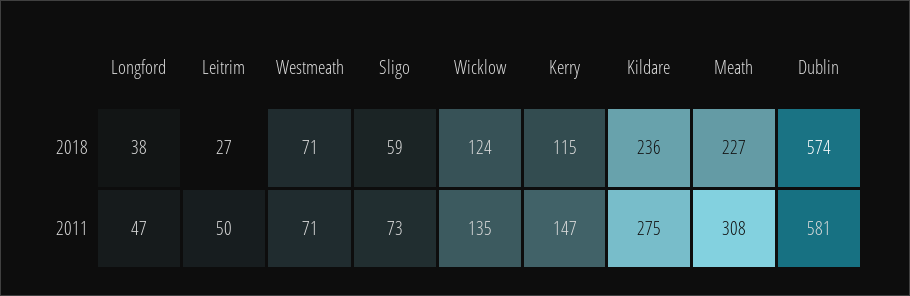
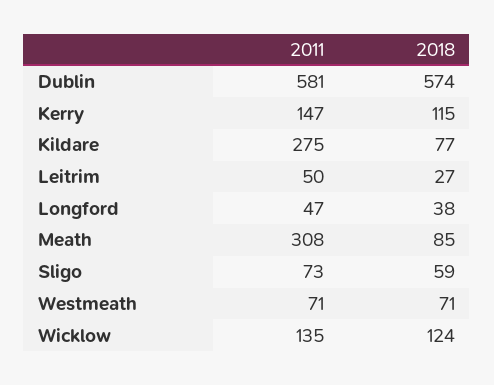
Kildare, 2018: 236 -> 77
Meath, 2018: 227 -> 85

